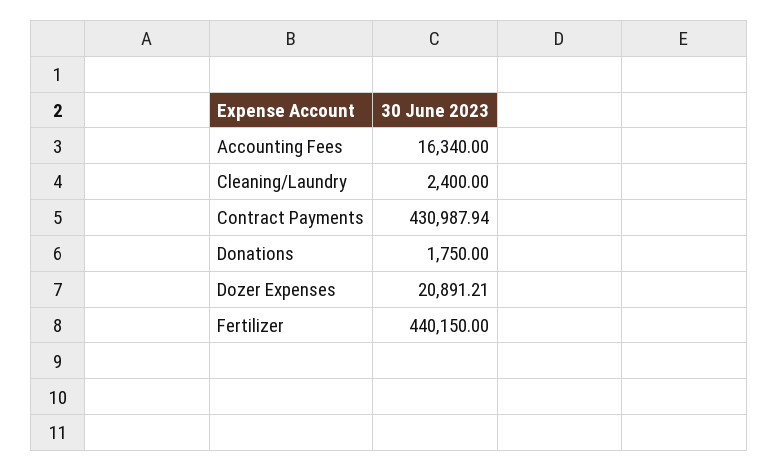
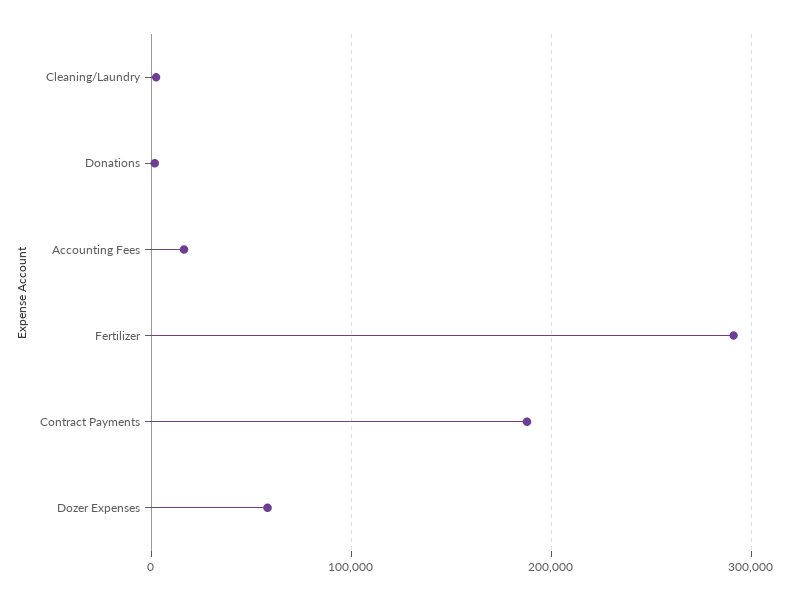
Contract Payments: 430987.94 -> 190000
Dozer Expenses: 20891.21 -> 60000
Fertilizer: 440150 -> 290000

